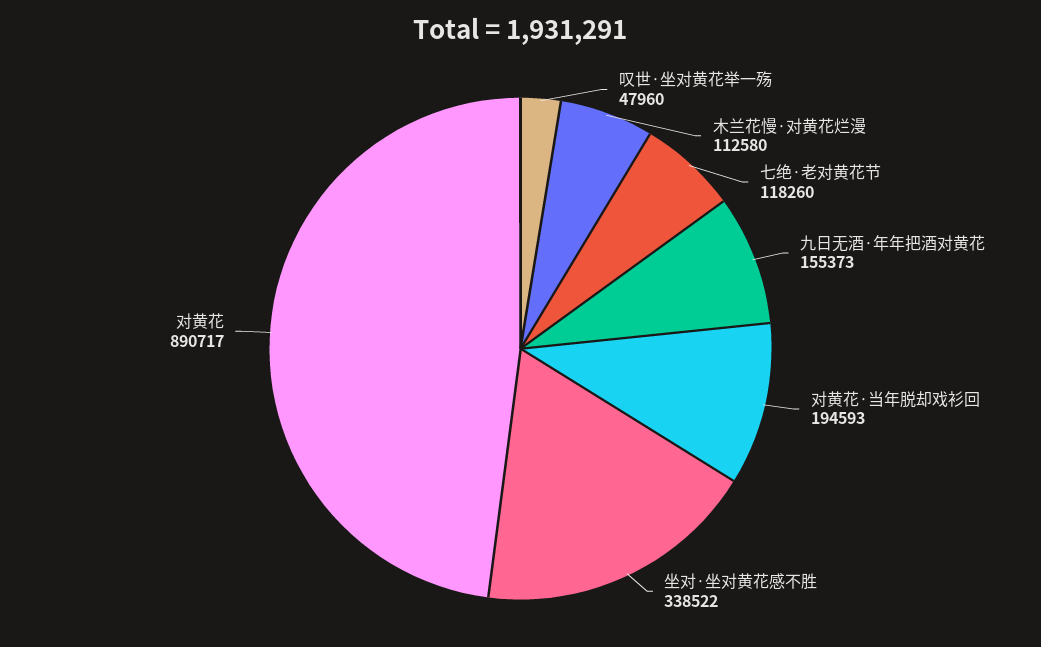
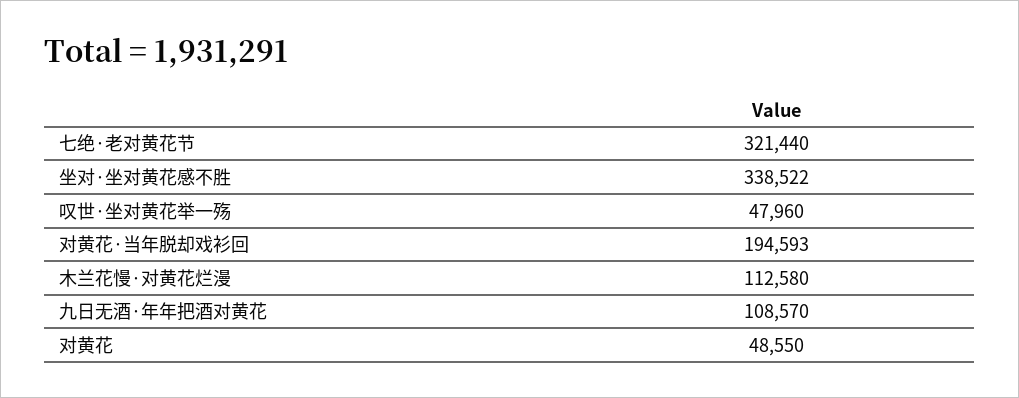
七绝·老对黄花节: 118260 -> 321440
九日无酒·年年把酒对黄花: 155373 -> 108570
对黄花: 890717 -> 48550

